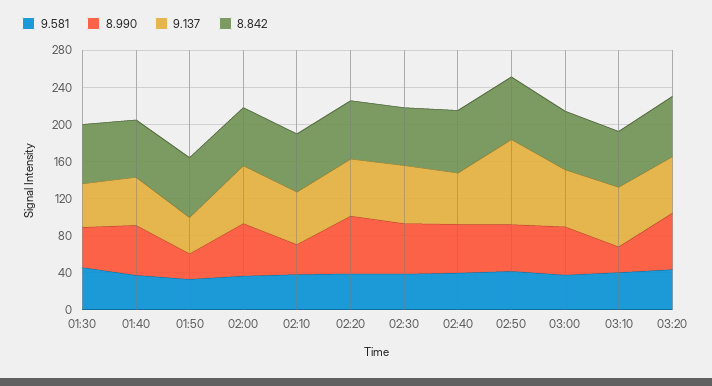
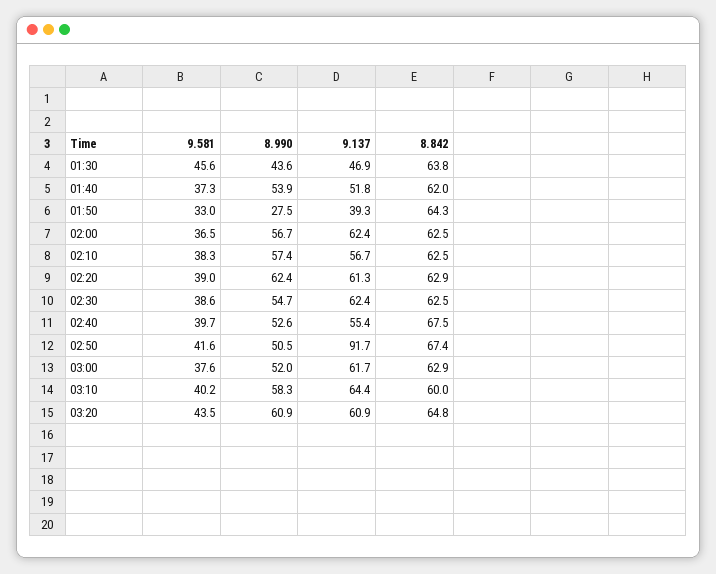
8.990, 02:10: 30 -> 57.4
8.990, 03:10: 30 -> 58.3

